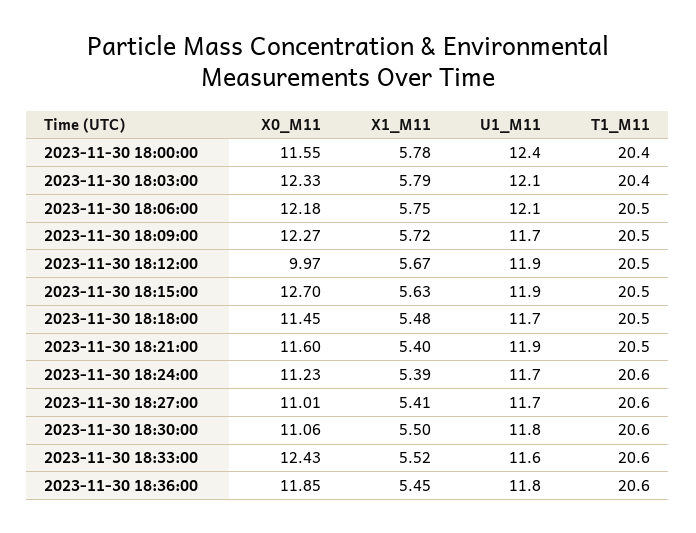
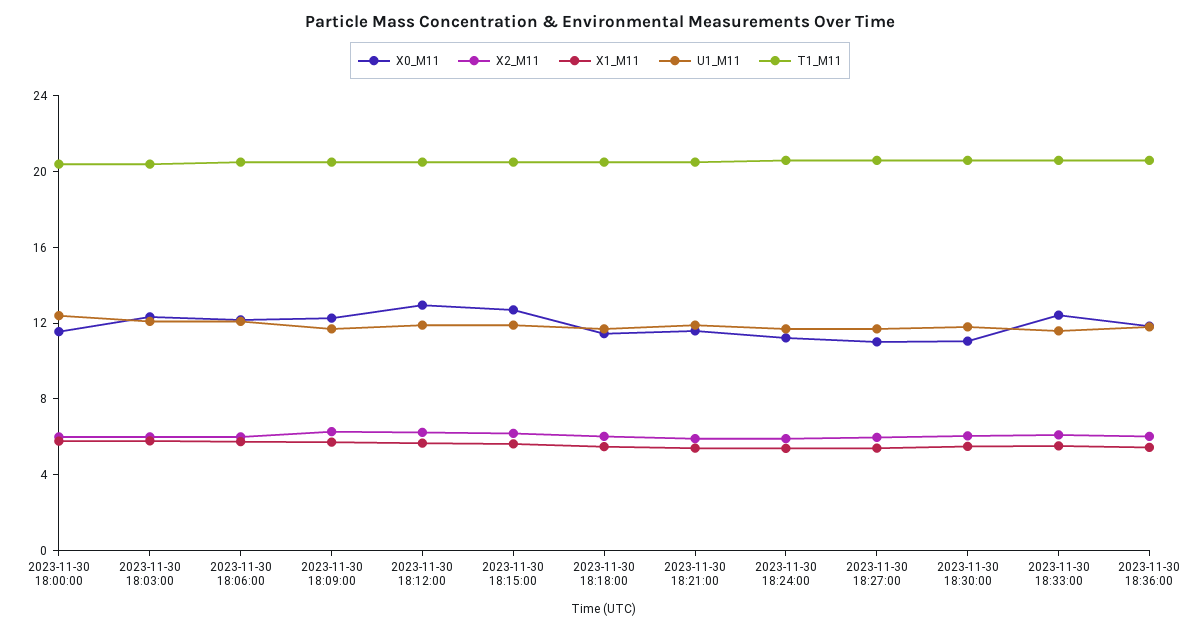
X0_M11, 2023-11-30 18:12:00: 9.97 -> 13
X2_M11, 2023-11-30 18:00:00: none -> 6
X2_M11, 2023-11-30 18:03:00: none -> 6
X2_M11, 2023-11-30 18:06:00: none -> 6
X2_M11, 2023-11-30 18:09:00: none -> 6
X2_M11, 2023-11-30 18:12:00: none -> 6
X2_M11, 2023-11-30 18:15:00: none -> 6
X2_M11, 2023-11-30 18:18:00: none -> 6
X2_M11, 2023-11-30 18:21:00: none -> 6
X2_M11, 2023-11-30 18:24:00: none -> 6
X2_M11, 2023-11-30 18:27:00: none -> 6
X2_M11, 2023-11-30 18:30:00: none -> 6
X2_M11, 2023-11-30 18:33:00: none -> 6
X2_M11, 2023-11-30 18:36:00: none -> 6

